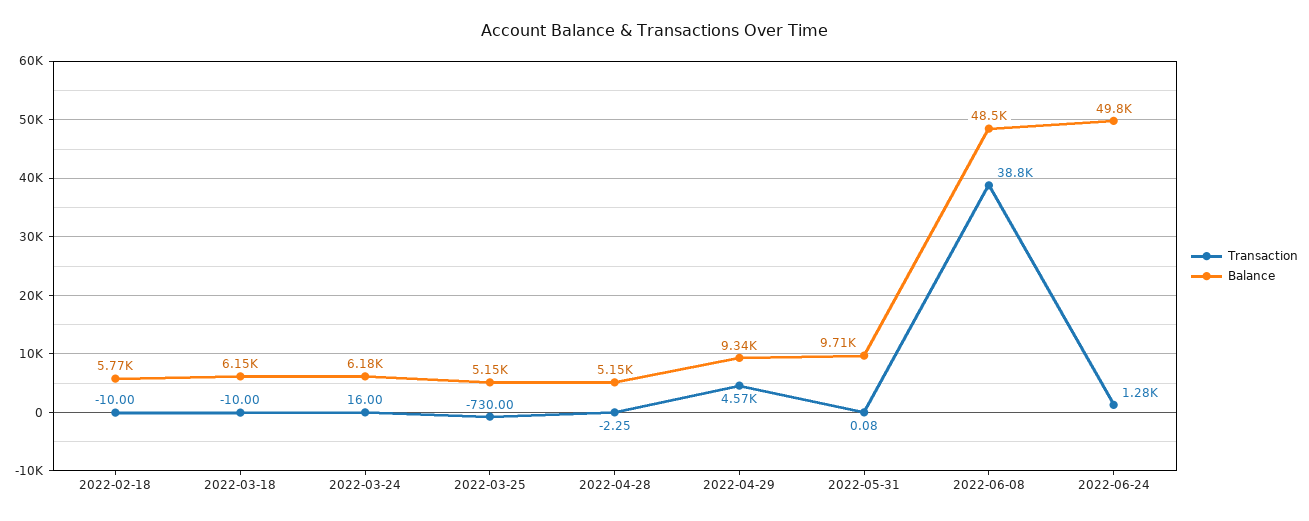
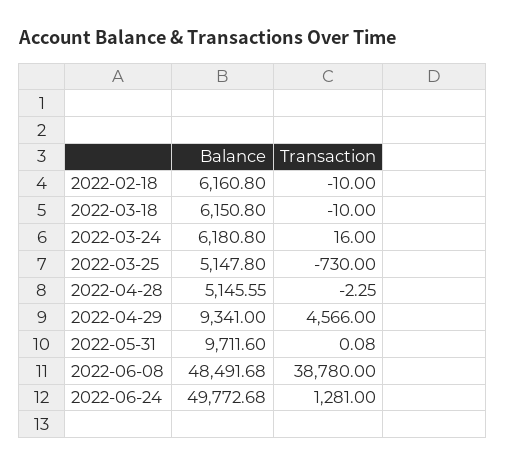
Balance, 2022-02-18: 5770 -> 6160.8

